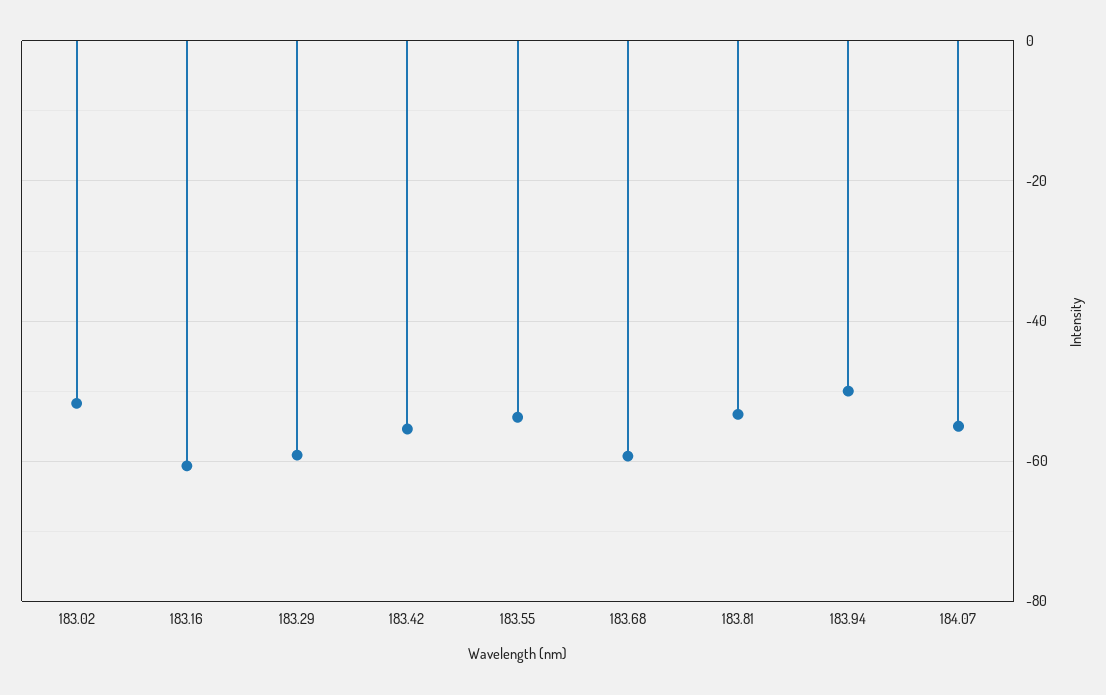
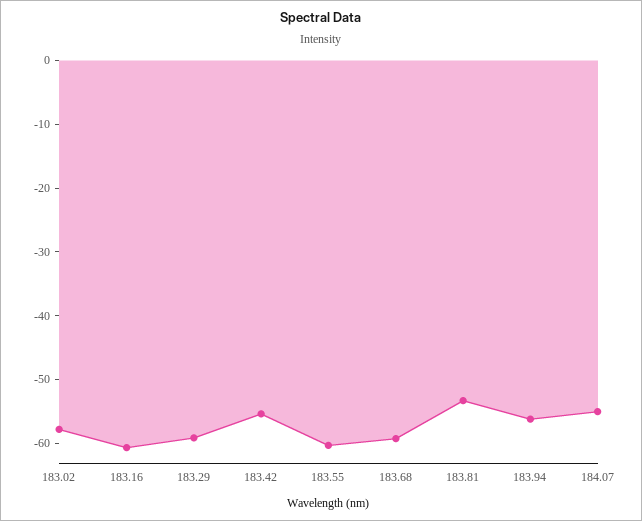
183.02: -52 -> -58
183.55: -54 -> -60
183.94: -50 -> -56

